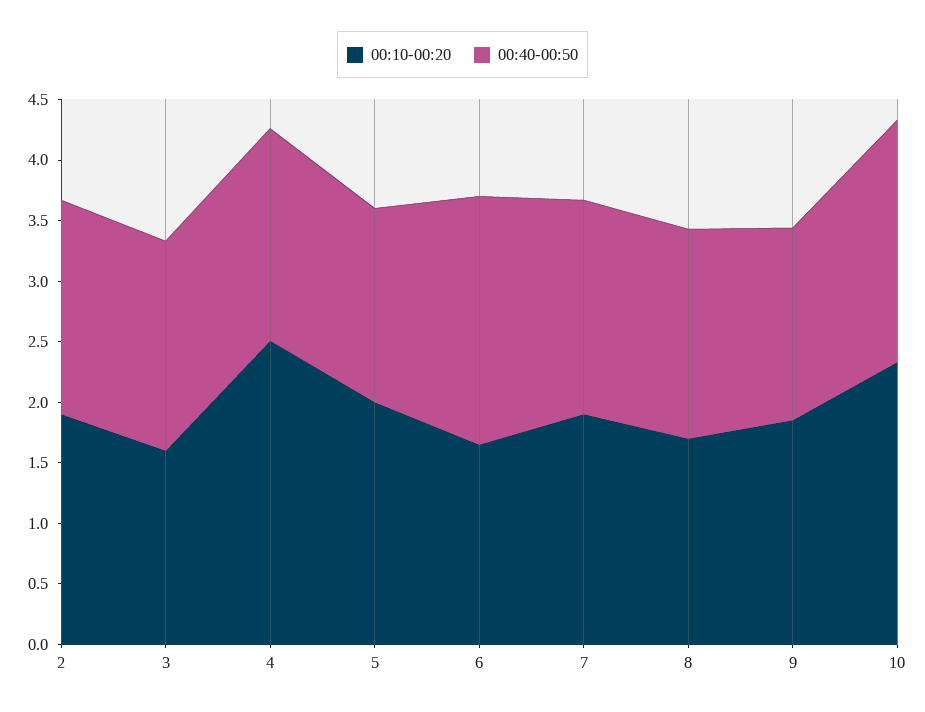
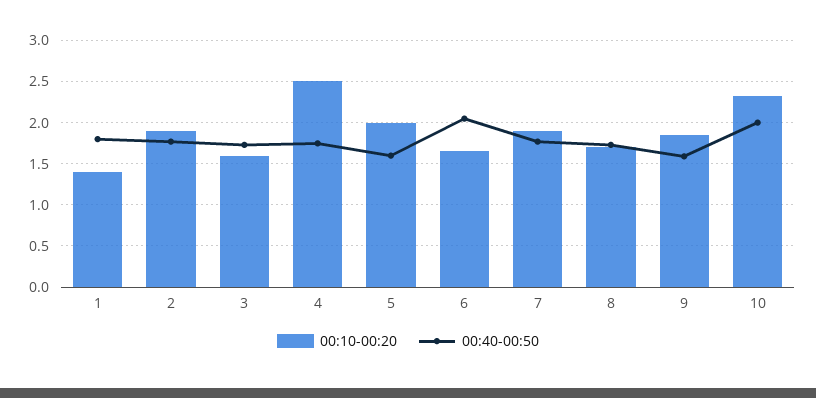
00:10-00:20, 1: none -> 1.4
00:40-00:50, 1: none -> 1.8

